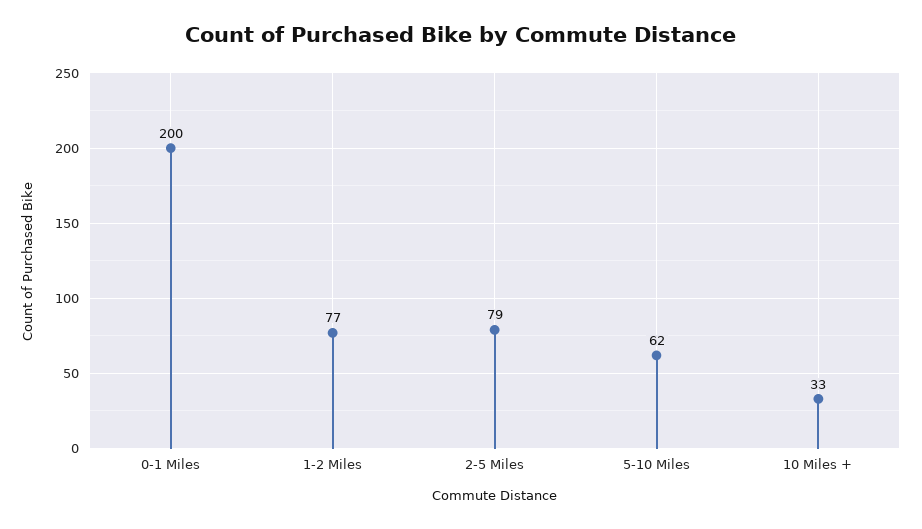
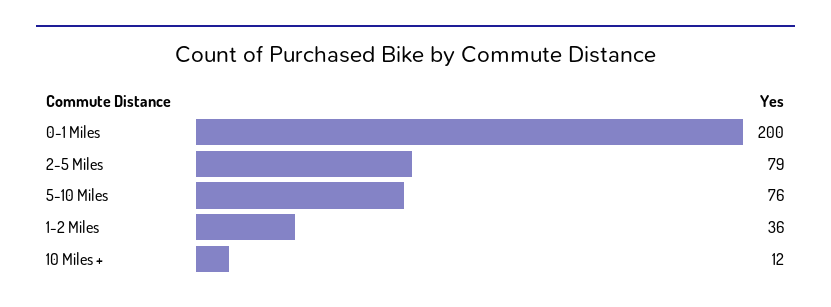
1-2 Miles: 77 -> 36
5-10 Miles: 62 -> 76
10 Miles +: 33 -> 12

